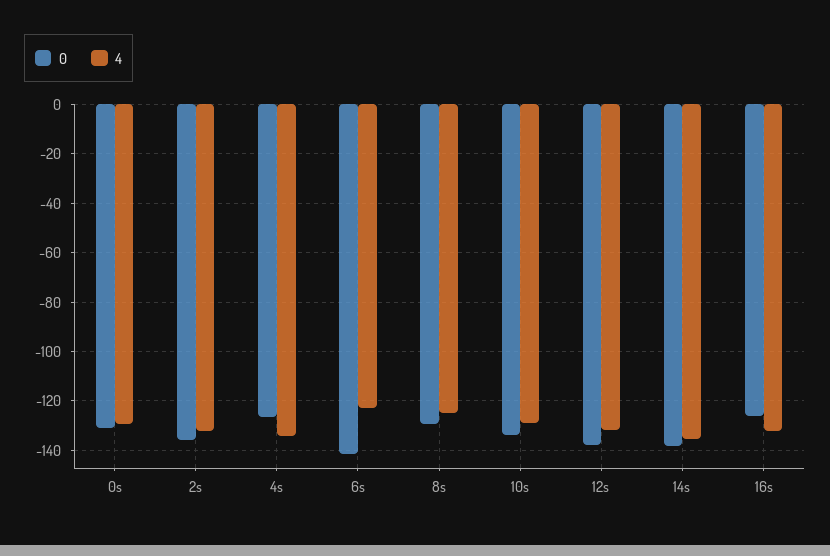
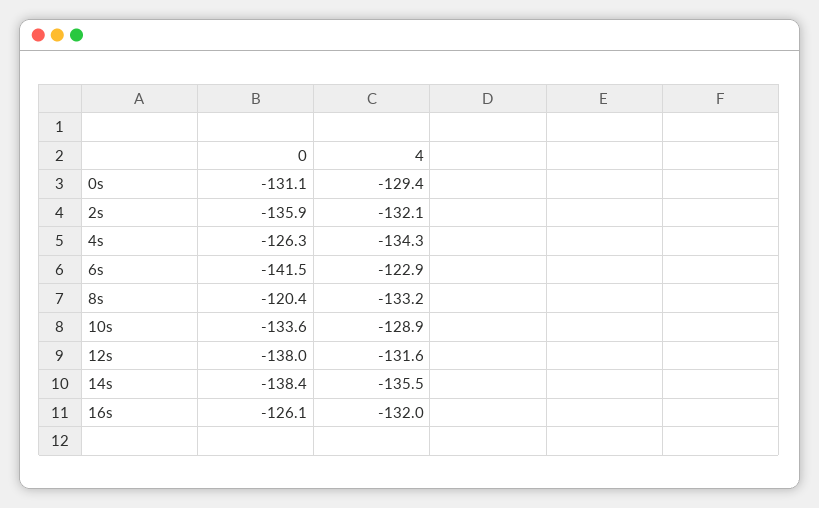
0, 8s: -130 -> -120.4
4, 8s: -125 -> -133.2

